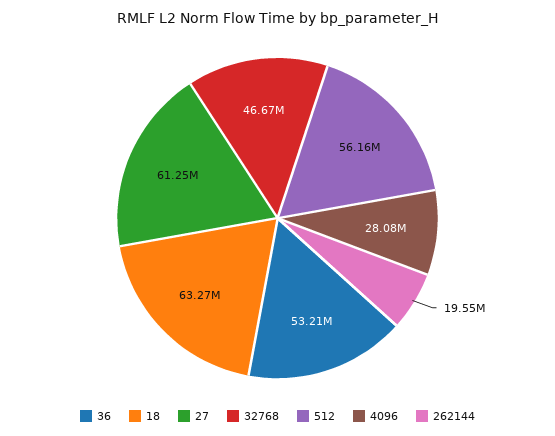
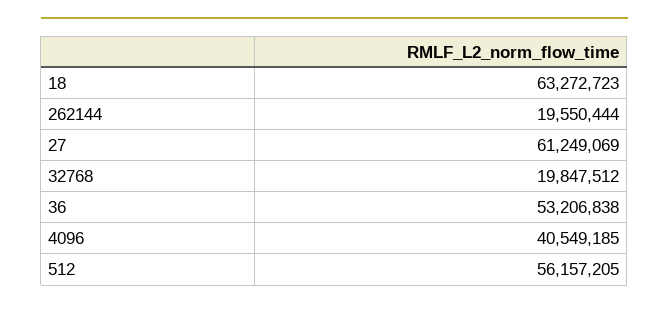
32768: 46670000 -> 19847512
4096: 28080000 -> 40549185

